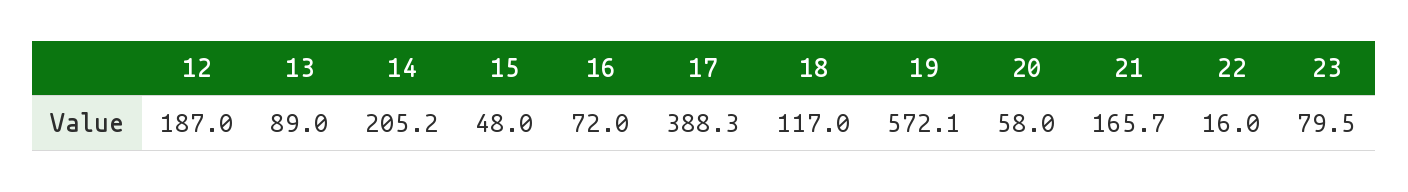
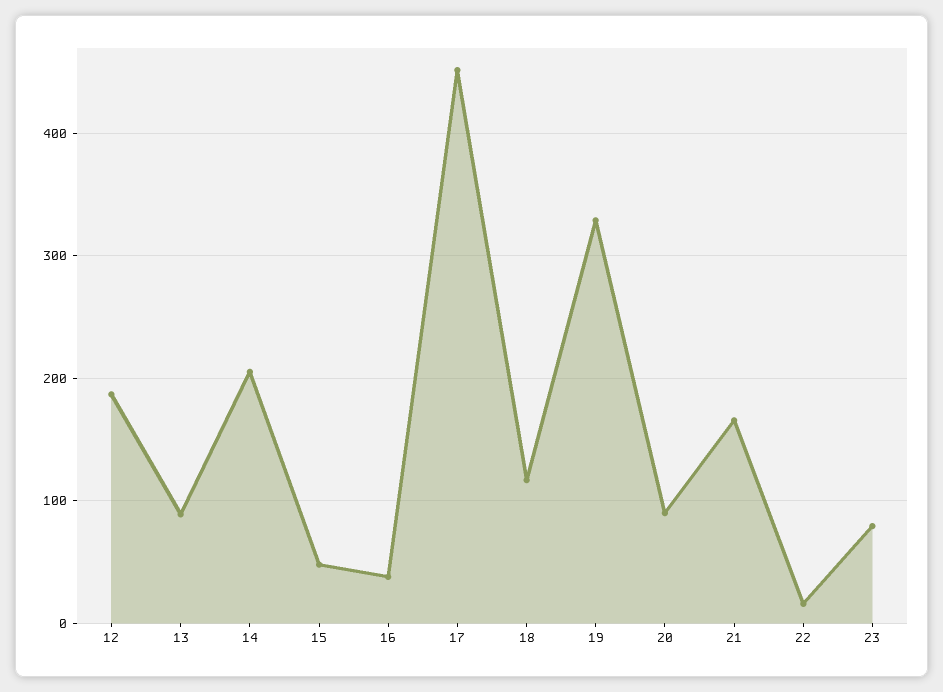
16: 72 -> 40
17: 388.3 -> 450
19: 572.1 -> 330
20: 58 -> 90

